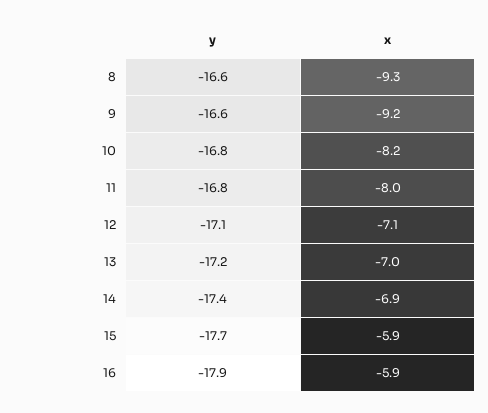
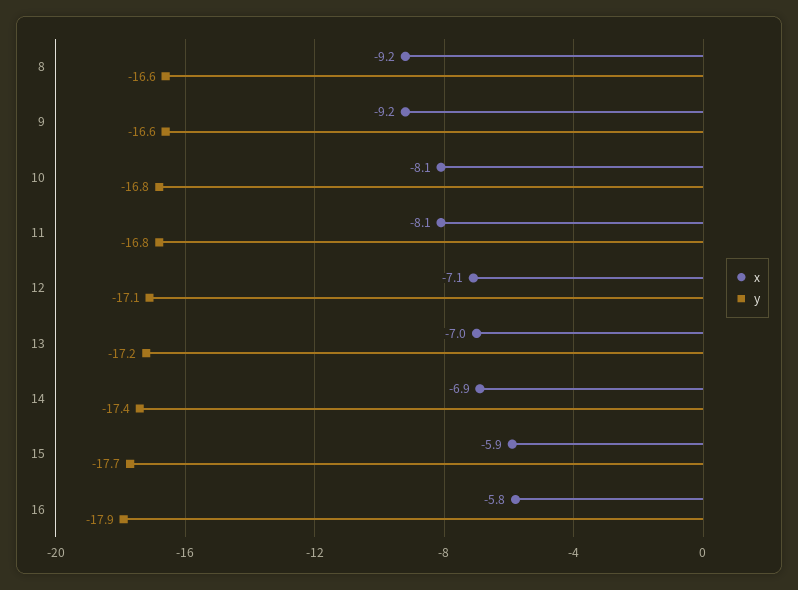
x, 8: -9.3 -> -9.2
x, 10: -8.2 -> -8.1
x, 11: -8 -> -8.1
x, 16: -5.9 -> -5.8

